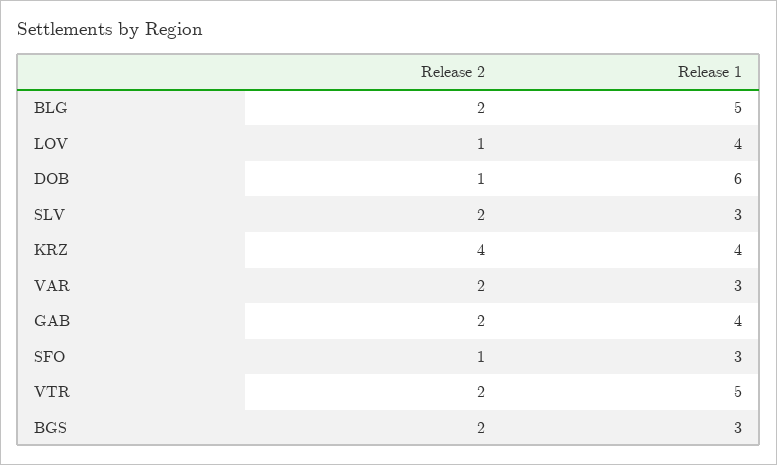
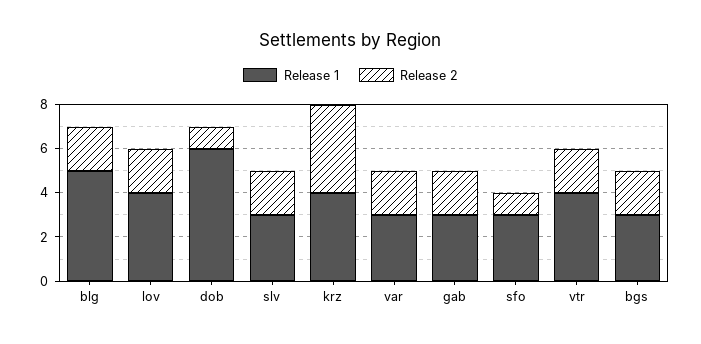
Release 2, LOV: 1 -> 2
Release 1, GAB: 4 -> 3
Release 1, VTR: 5 -> 4

